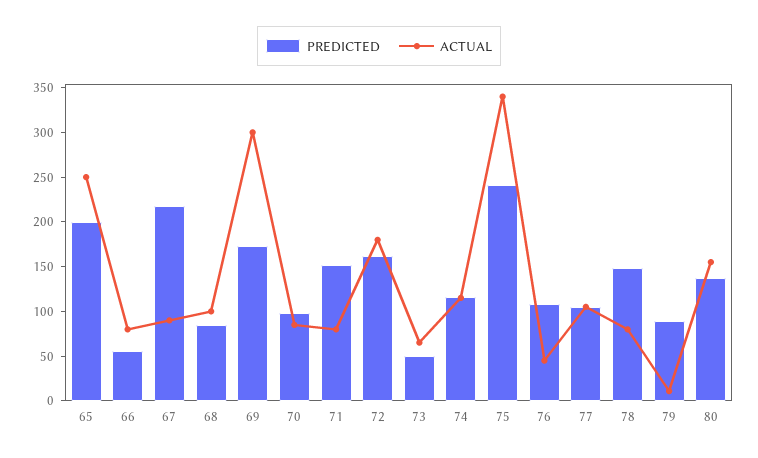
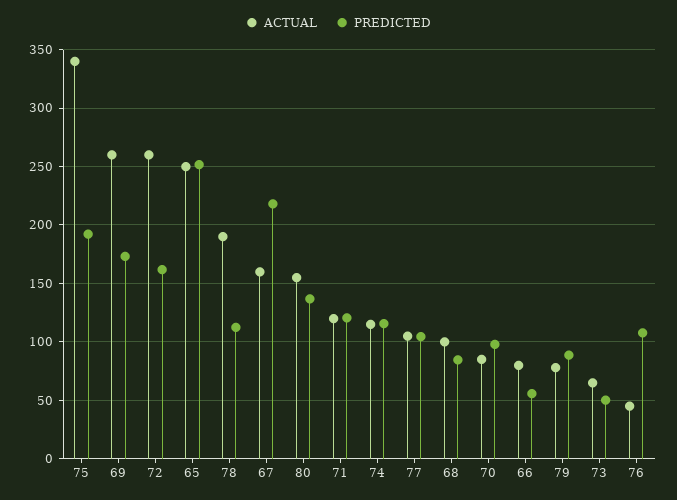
PREDICTED, 65: 200 -> 250
ACTUAL, 67: 90 -> 160
ACTUAL, 69: 300 -> 260
PREDICTED, 71: 150 -> 120
ACTUAL, 71: 80 -> 120
ACTUAL, 72: 180 -> 260
PREDICTED, 75: 240 -> 190
PREDICTED, 78: 150 -> 110
ACTUAL, 78: 80 -> 190
ACTUAL, 79: 10 -> 80

